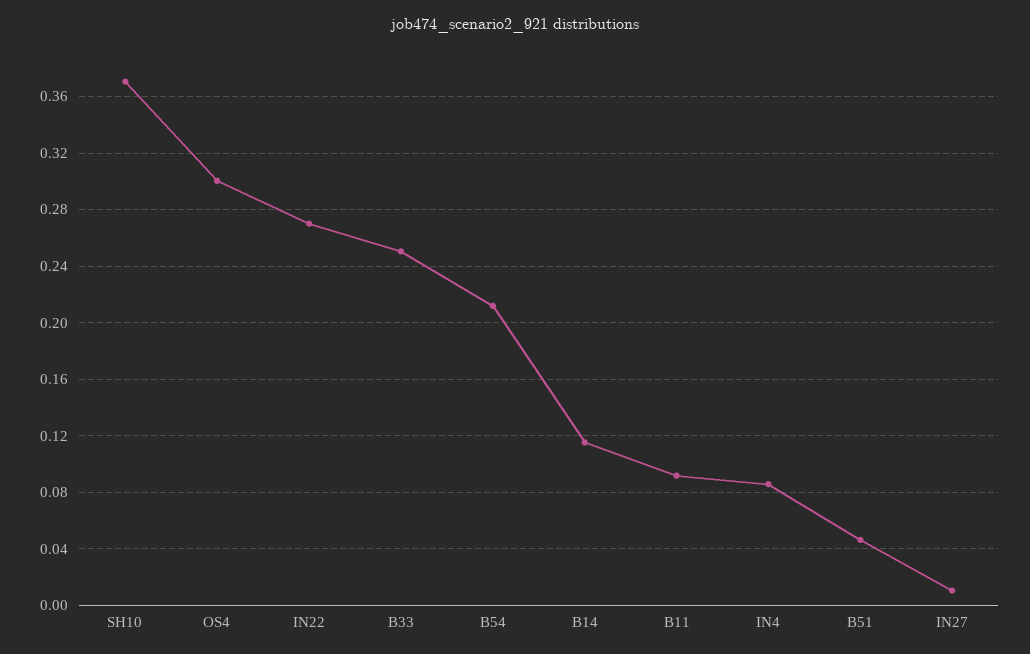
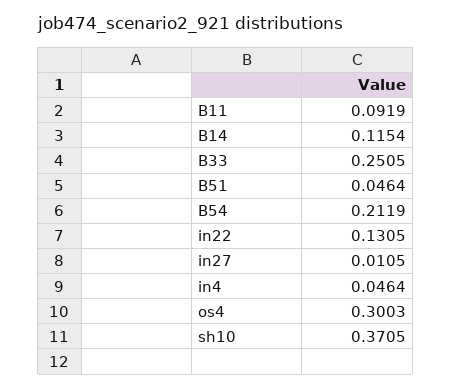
IN22: 0.27 -> 0.1305
IN4: 0.085 -> 0.0464

